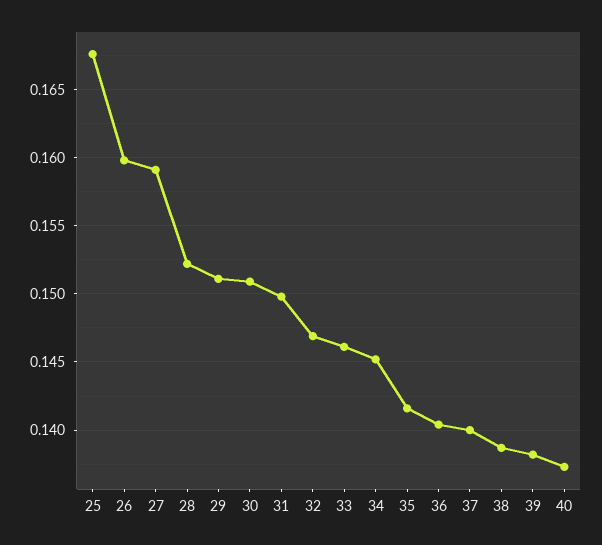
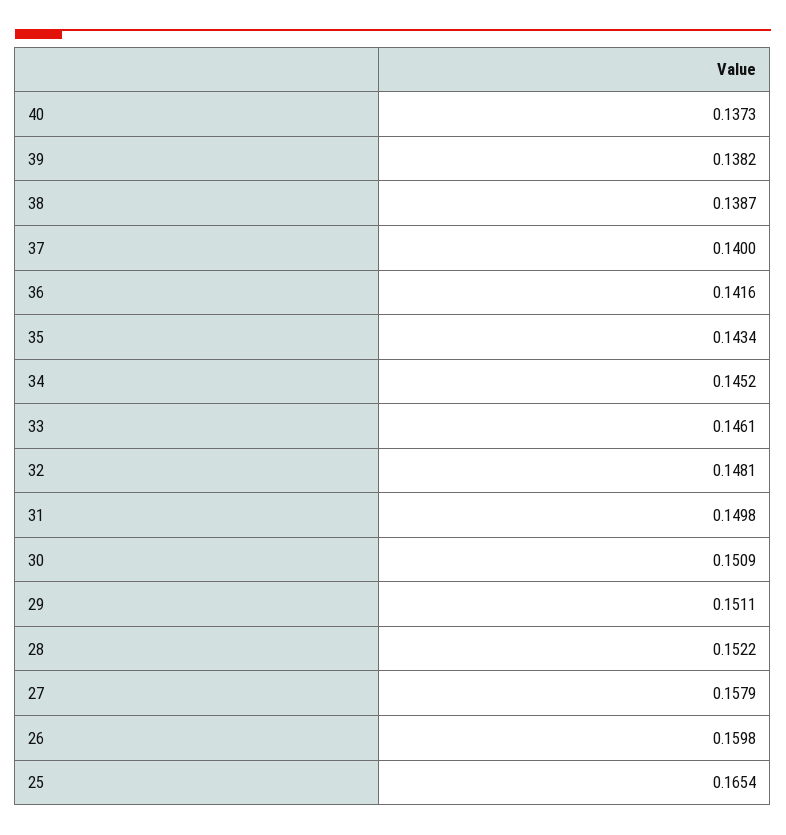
25: 0.1675 -> 0.1654
27: 0.159 -> 0.1579
32: 0.147 -> 0.1481
35: 0.1415 -> 0.1434
36: 0.1405 -> 0.1416

